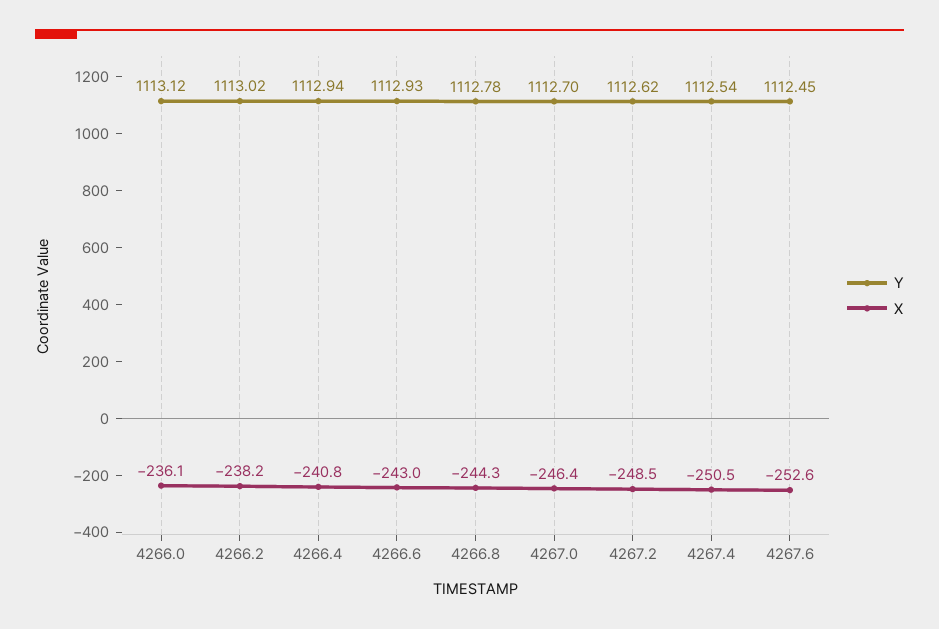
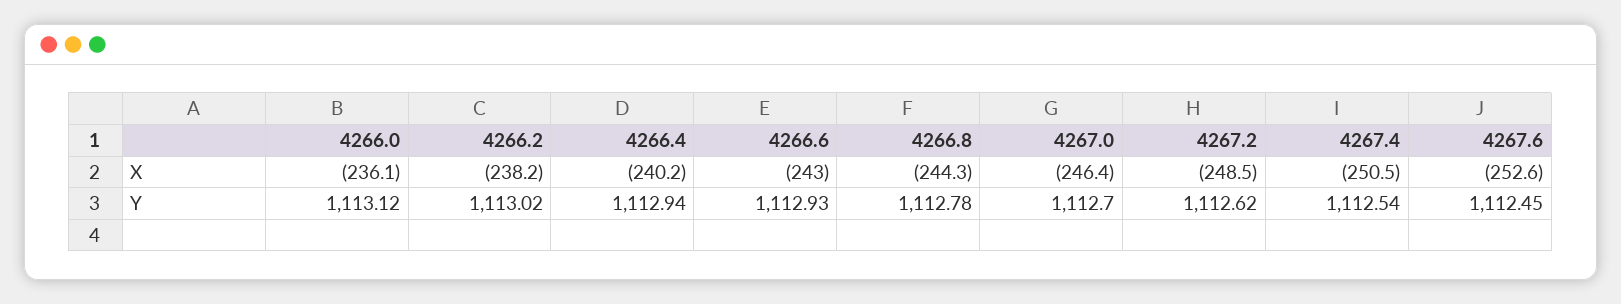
X, 4266.4: -240.8 -> -240.2

